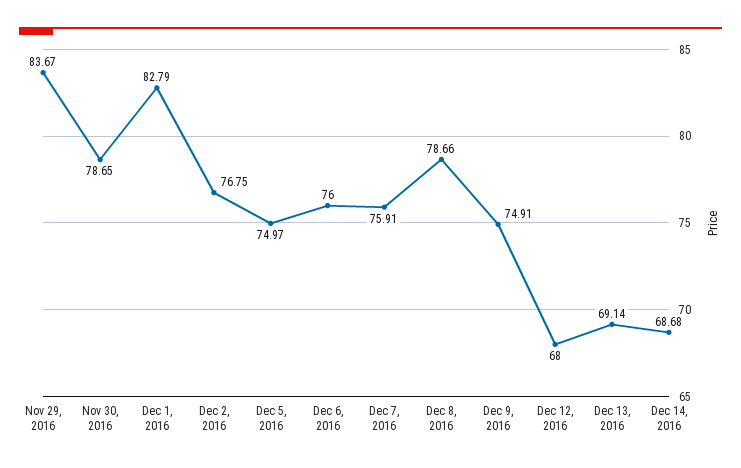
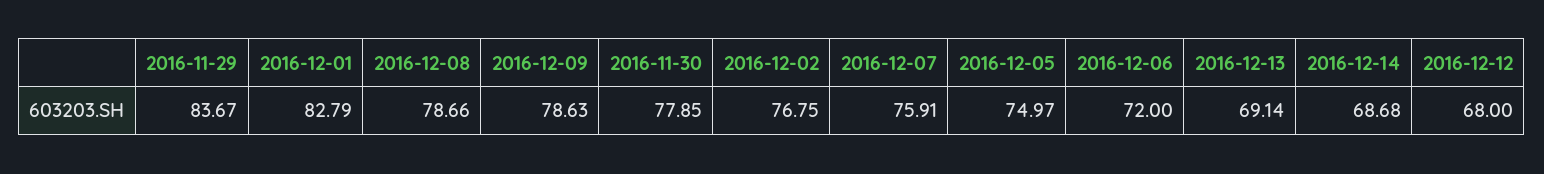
Nov 30, 2016: 78.65 -> 77.85
Dec 6, 2016: 76 -> 72
Dec 9, 2016: 74.91 -> 78.63

